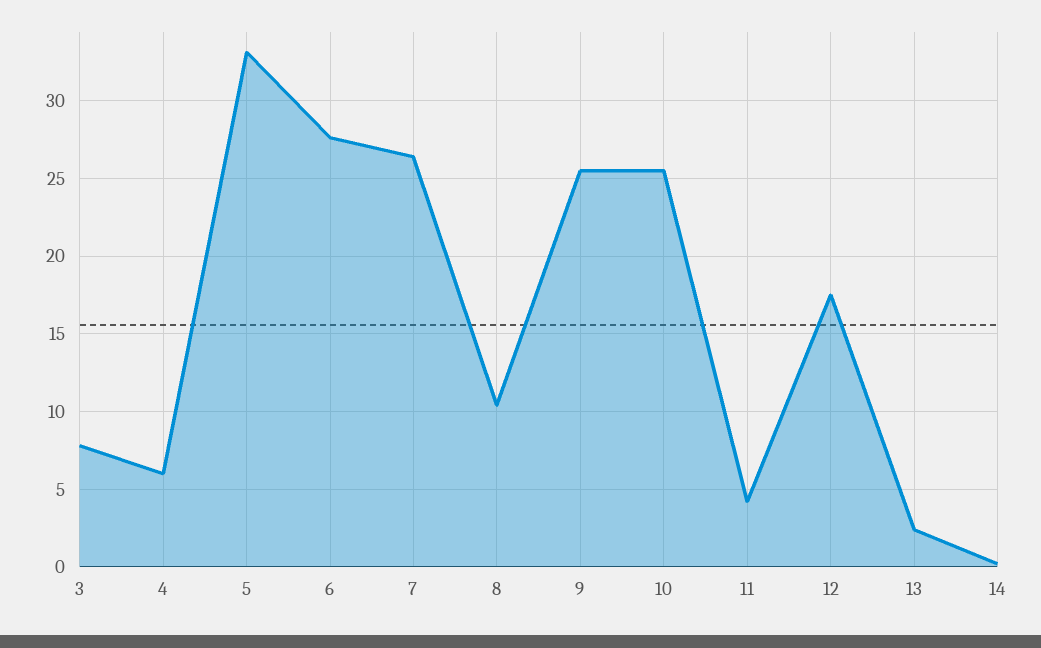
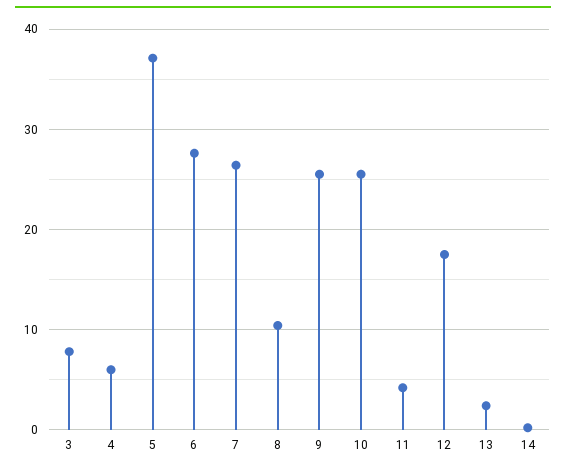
5: 33 -> 37

